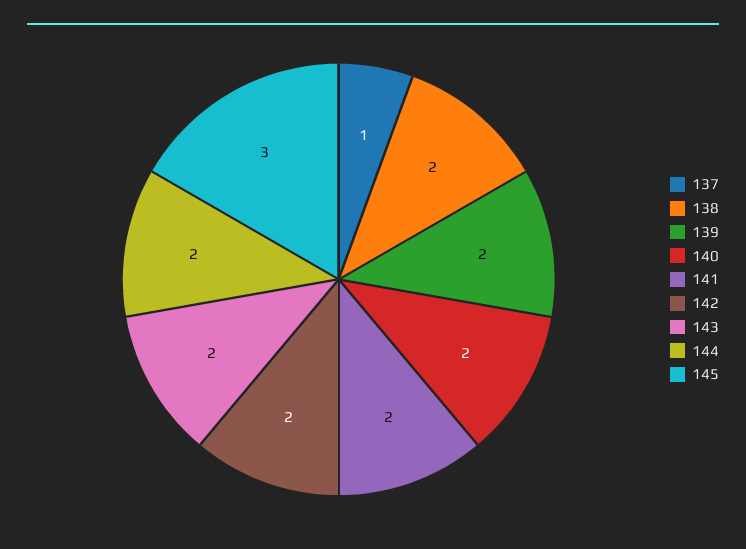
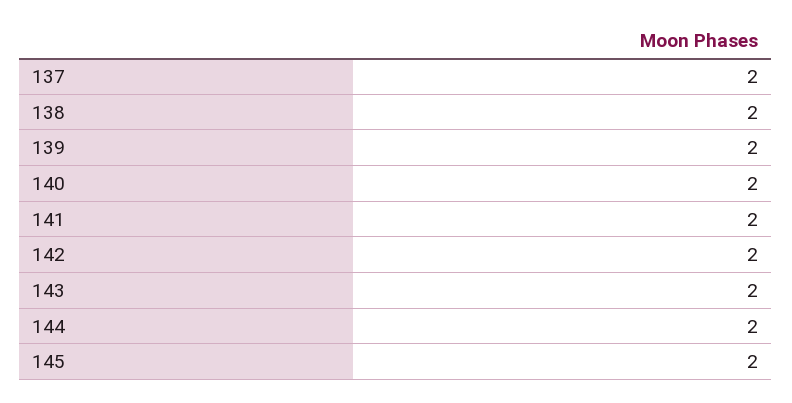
137: 1 -> 2
145: 3 -> 2

